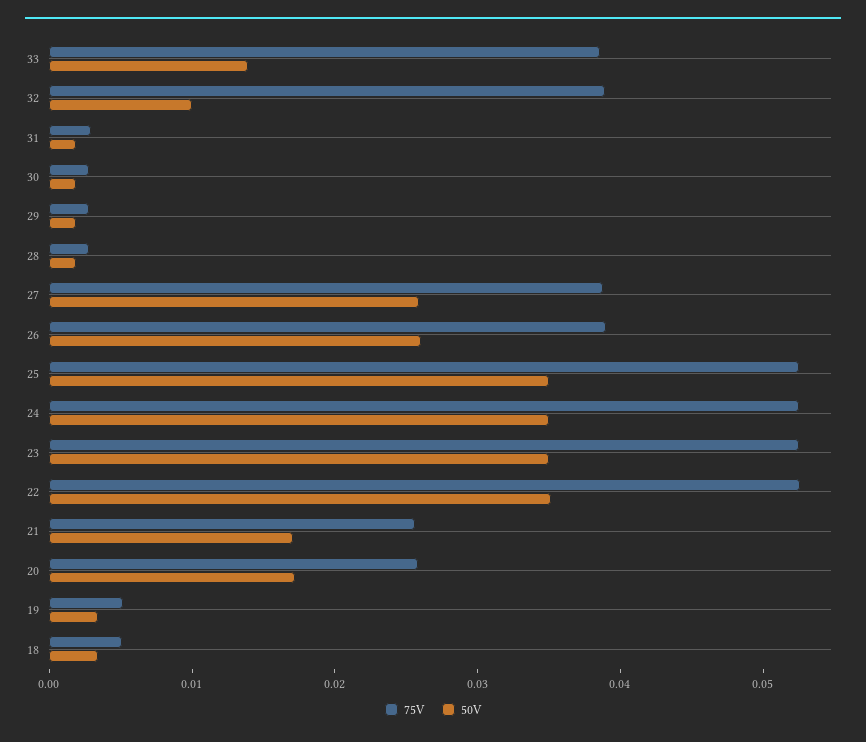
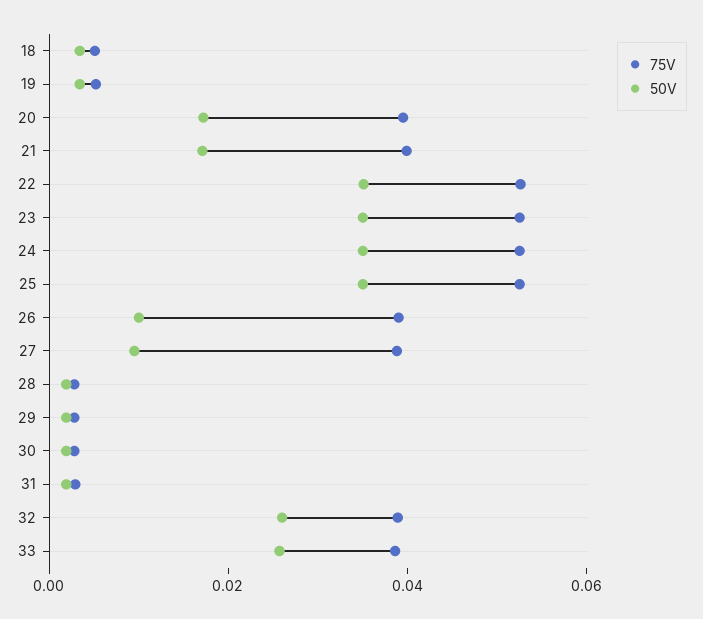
50V, 33: 0.014 -> 0.025
50V, 32: 0.01 -> 0.025
50V, 27: 0.026 -> 0.01
50V, 26: 0.026 -> 0.01
75V, 21: 0.026 -> 0.04
75V, 20: 0.026 -> 0.04

